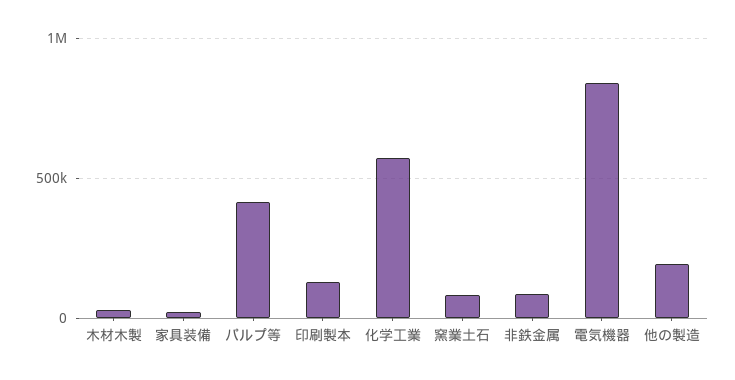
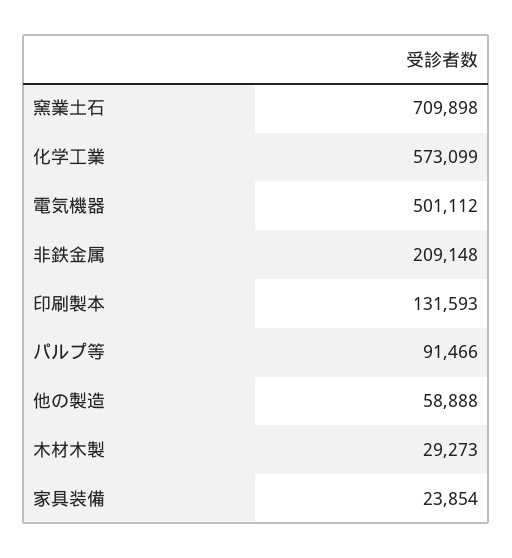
パルプ等: 400000 -> 91466
窯業土石: 100000 -> 709898
非鉄金属: 100000 -> 209148
電気機器: 850000 -> 501112
他の製造: 200000 -> 58888

